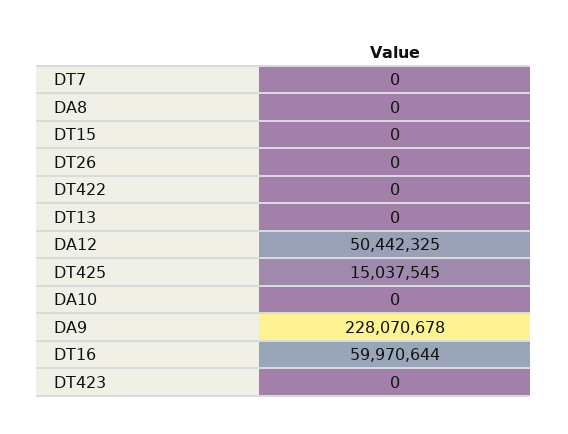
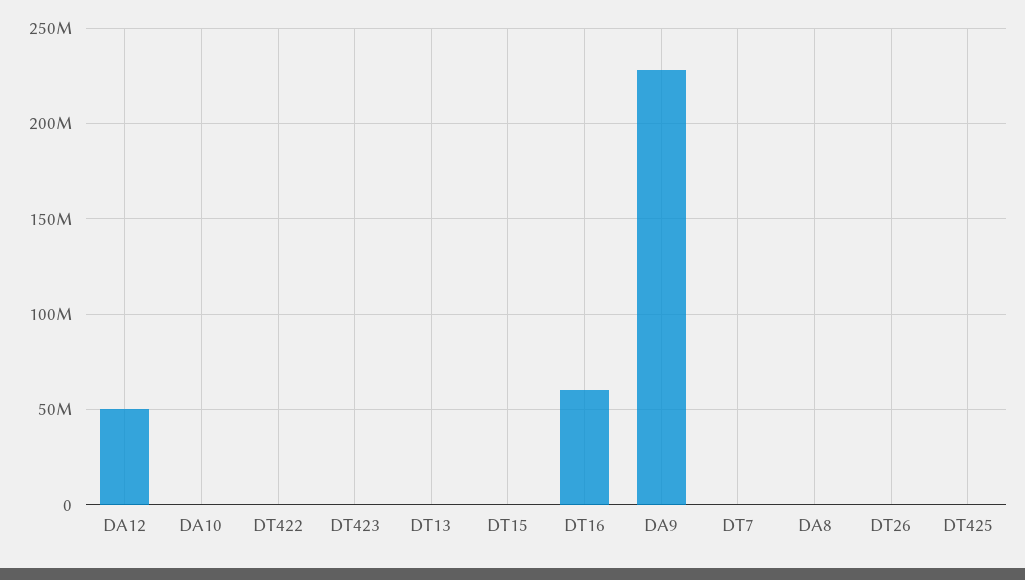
DT425: 15037545 -> 0

